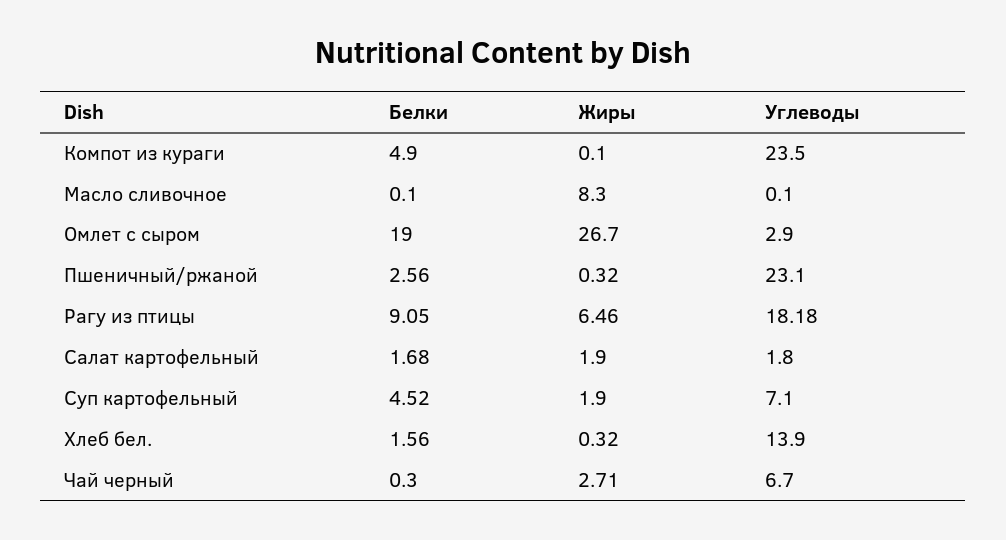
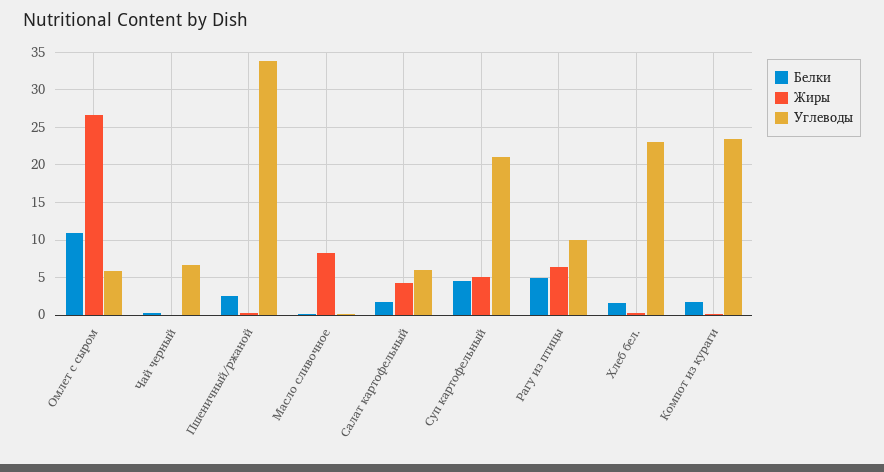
Белки, Компот из кураги: 4.9 -> 2
Белки, Омлет с сыром: 19 -> 11
Углеводы, Омлет с сыром: 2.9 -> 6
Углеводы, Пшеничный/ржаной: 23.1 -> 34
Белки, Рагу из птицы: 9.05 -> 5
Углеводы, Рагу из птицы: 18.18 -> 10
Жиры, Салат картофельный: 1.9 -> 4
Углеводы, Салат картофельный: 1.8 -> 6
Жиры, Суп картофельный: 1.9 -> 5
Углеводы, Суп картофельный: 7.1 -> 21
Углеводы, Хлеб бел.: 13.9 -> 23
Жиры, Чай черный: 2.71 -> 0

